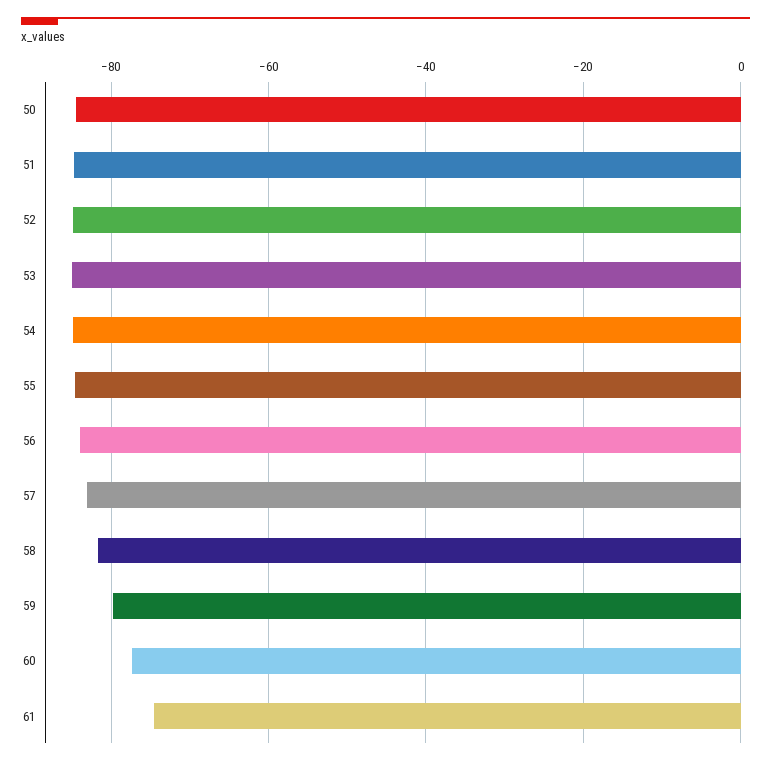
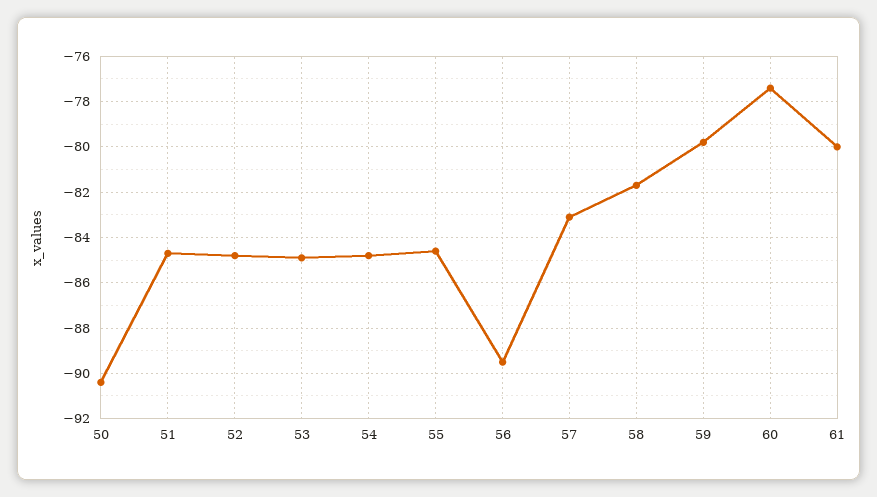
50: -84 -> -90.5
56: -84 -> -89.5
61: -74 -> -80

